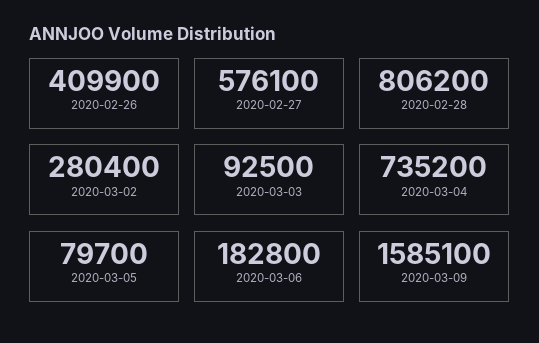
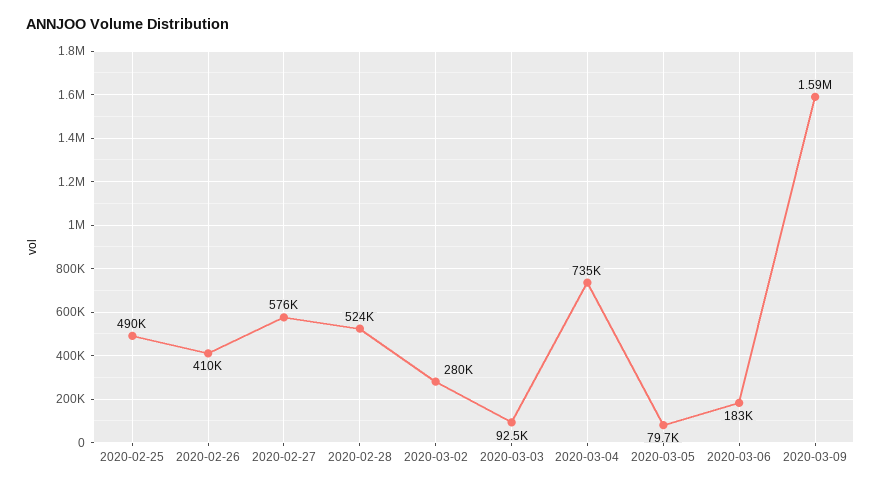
2020-02-28: 806200 -> 524000
2020-02-25: none -> 490000

